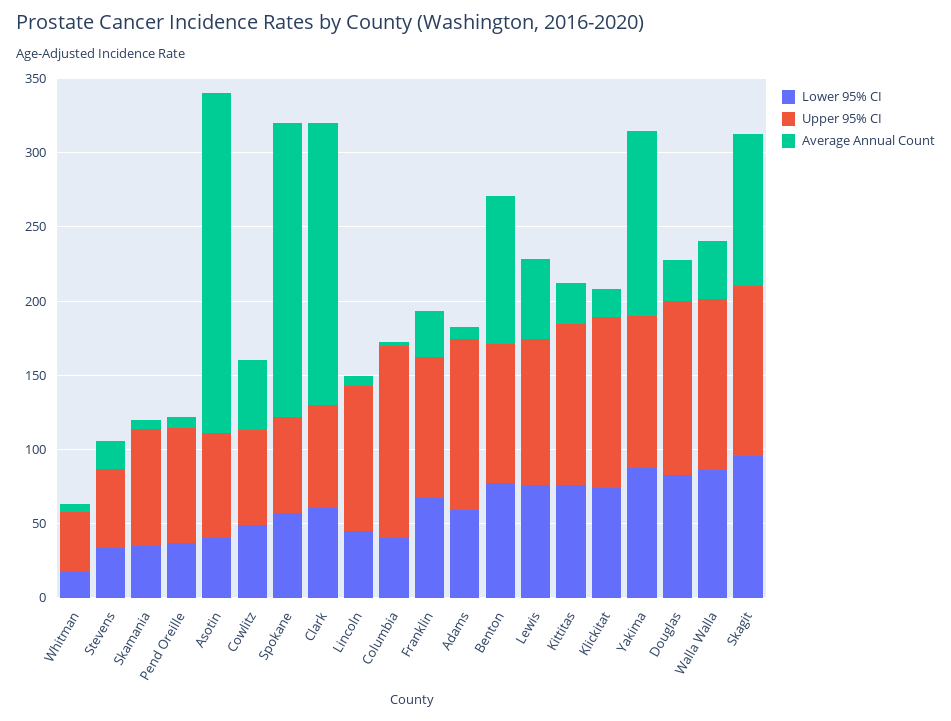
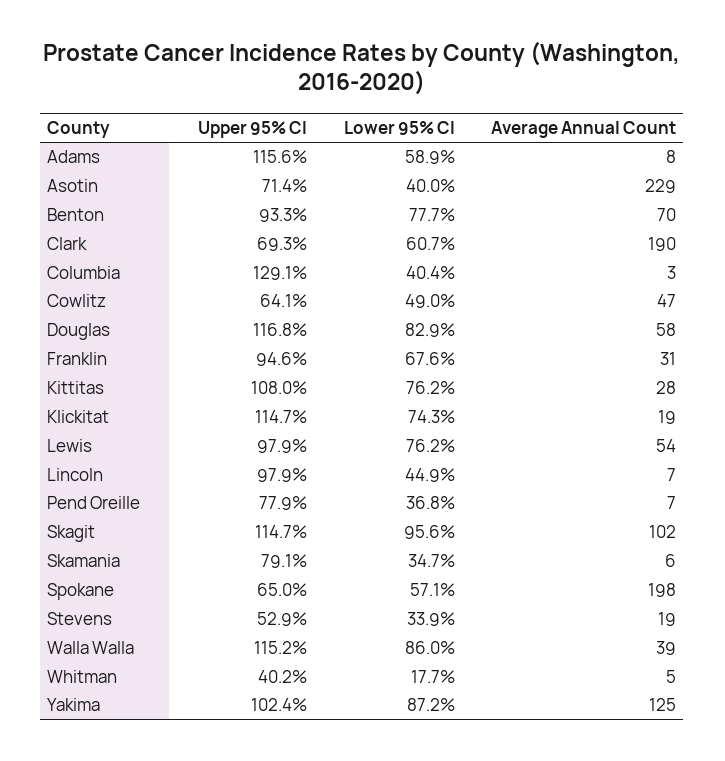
Average Annual Count, Benton: 100 -> 70
Average Annual Count, Douglas: 30 -> 58

